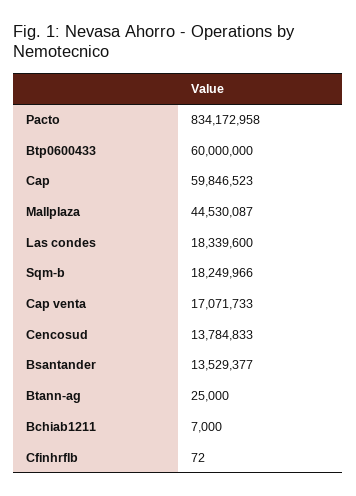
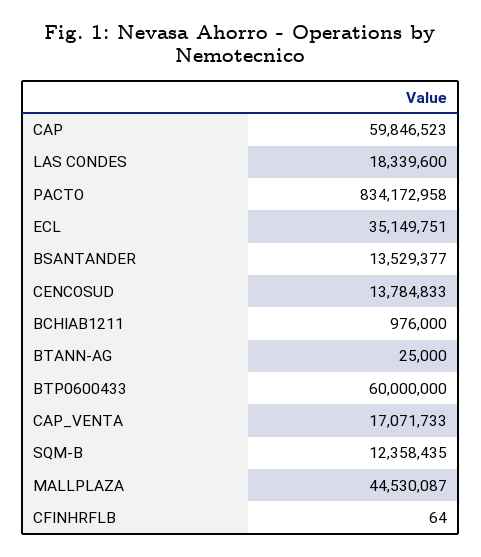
Sqm-b: 18249966 -> 12358435
Bchiab1211: 7000 -> 976000
Cfinhrflb: 72 -> 64
ECL: none -> 35149751

